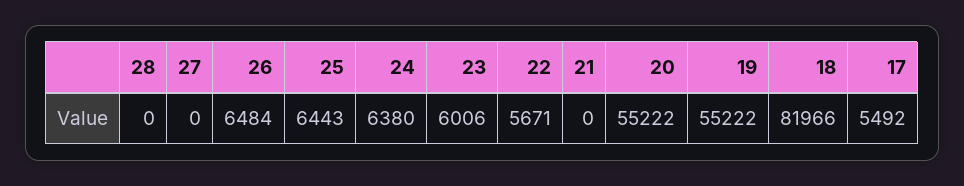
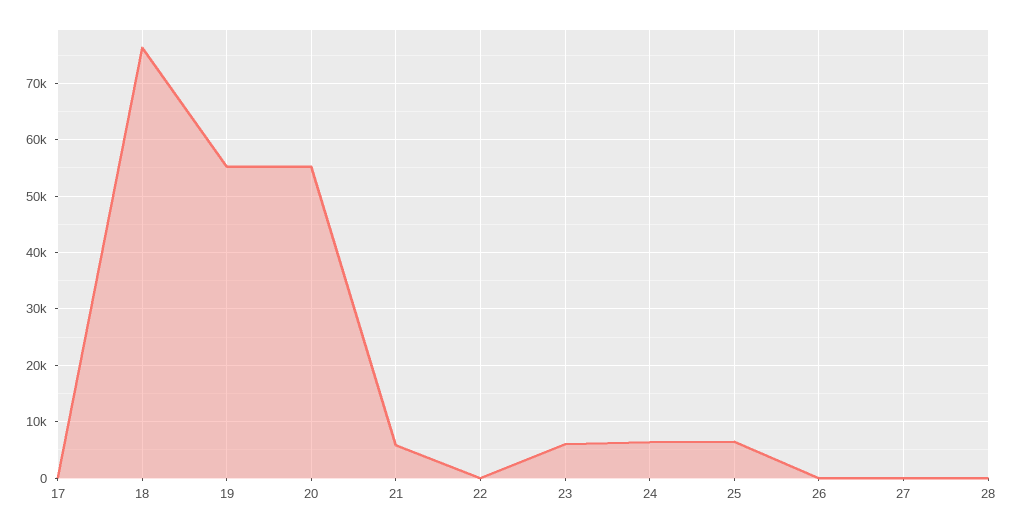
26: 6484 -> 0
22: 5671 -> 0
21: 0 -> 6000
18: 81966 -> 76000
17: 5492 -> 0

